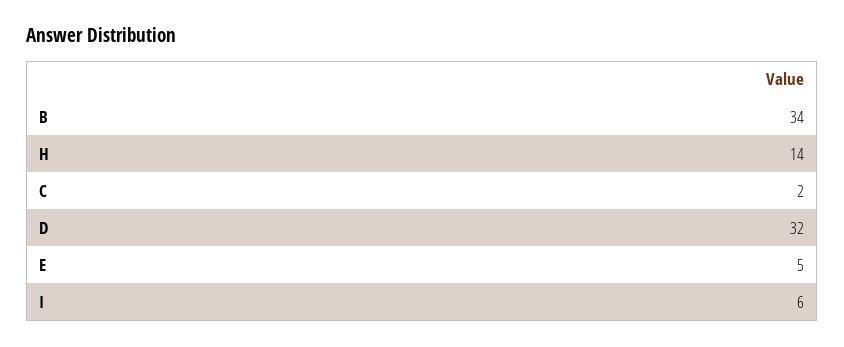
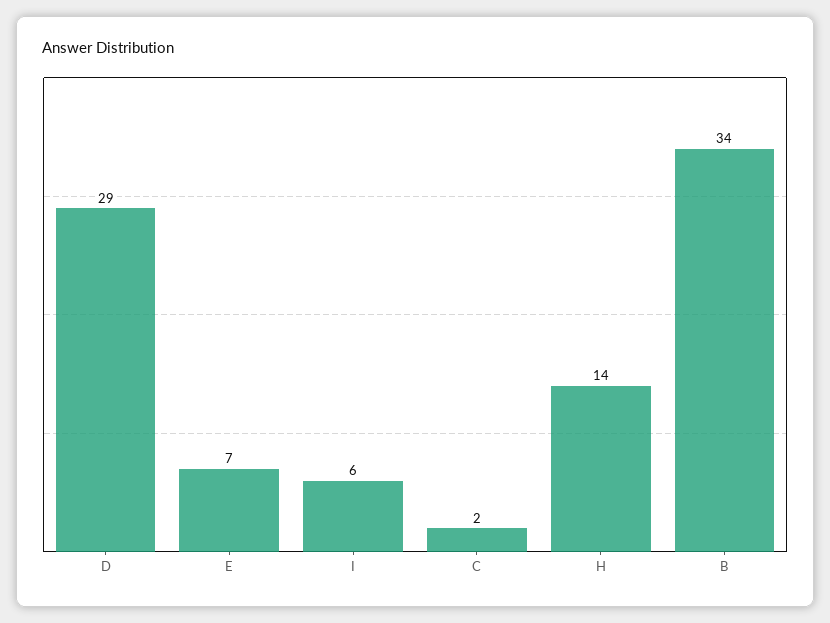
D: 32 -> 29
E: 5 -> 7

